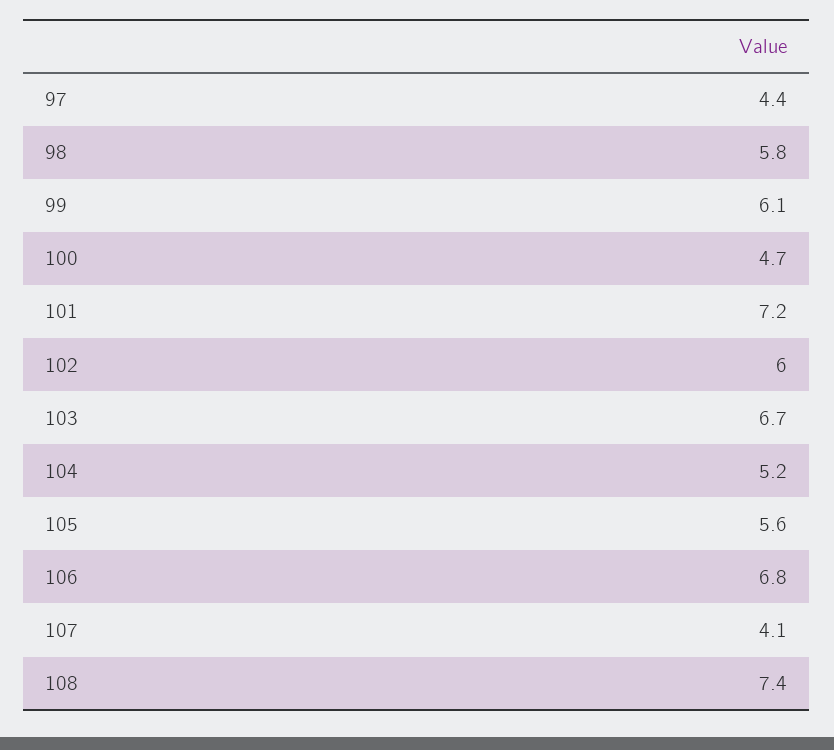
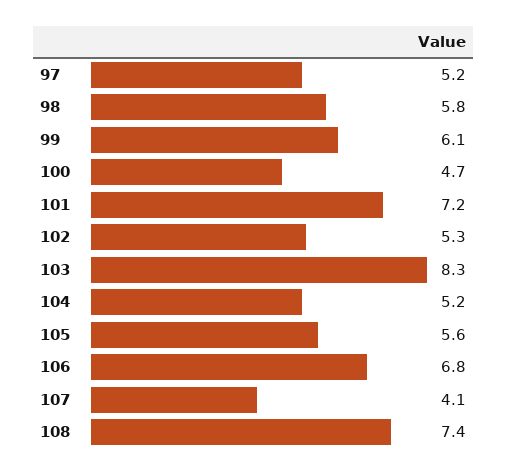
97: 4.4 -> 5.2
102: 6 -> 5.3
103: 6.7 -> 8.3

